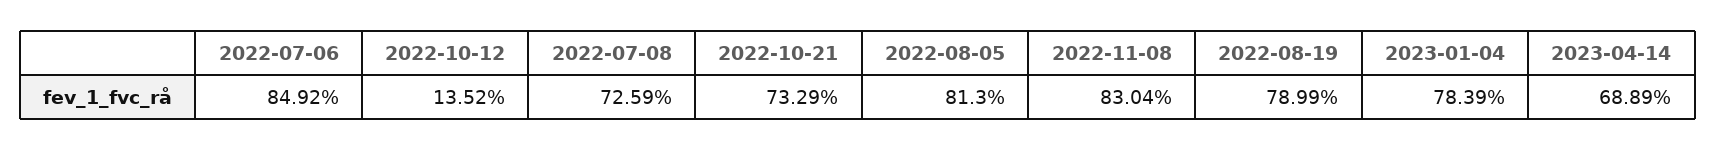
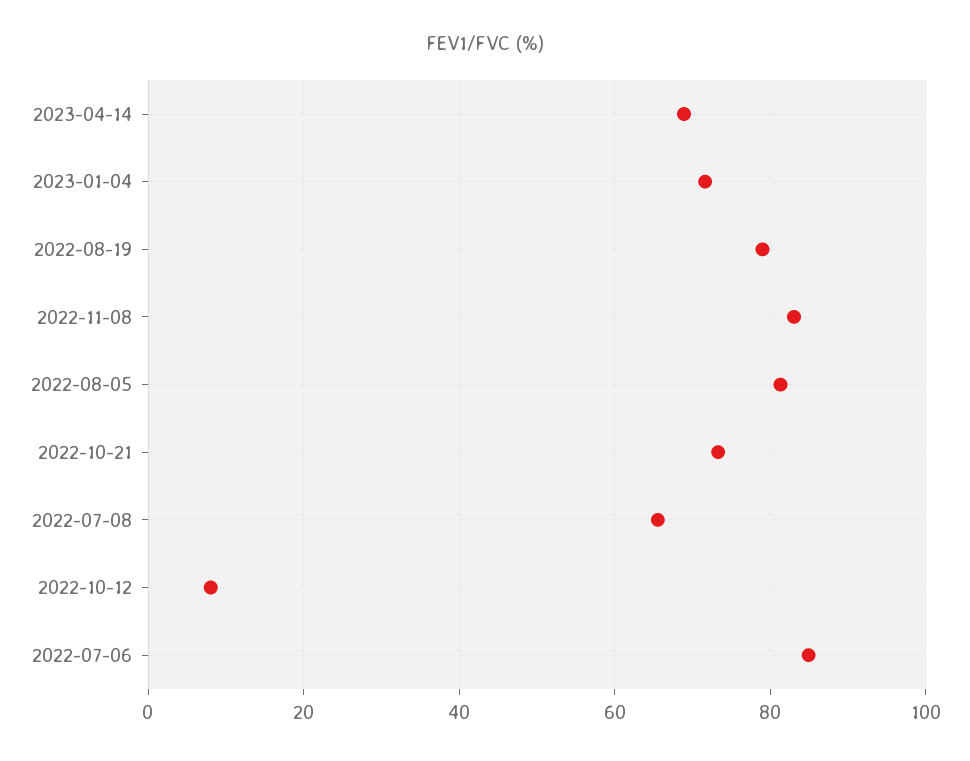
2022-10-12: 13.52 -> 8
2022-07-08: 72.59 -> 66
2023-01-04: 78.39 -> 72

